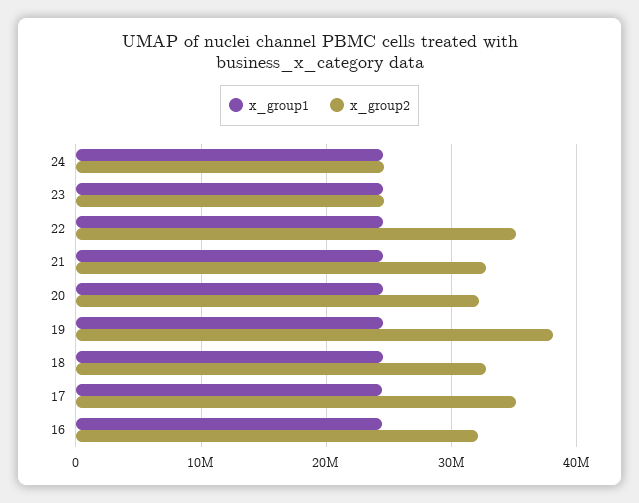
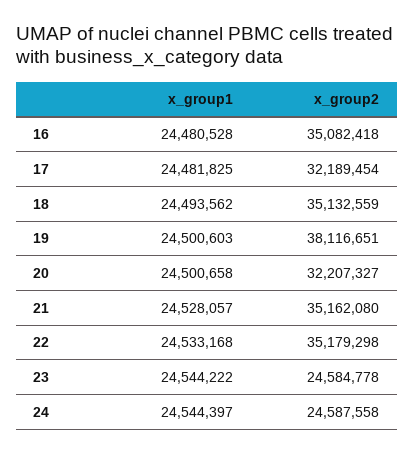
x_group2, 21: 33000000 -> 35162080
x_group2, 18: 33000000 -> 35132559
x_group2, 17: 35000000 -> 32189454
x_group2, 16: 32000000 -> 35082418

